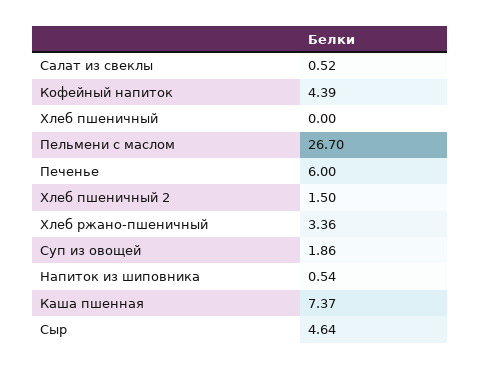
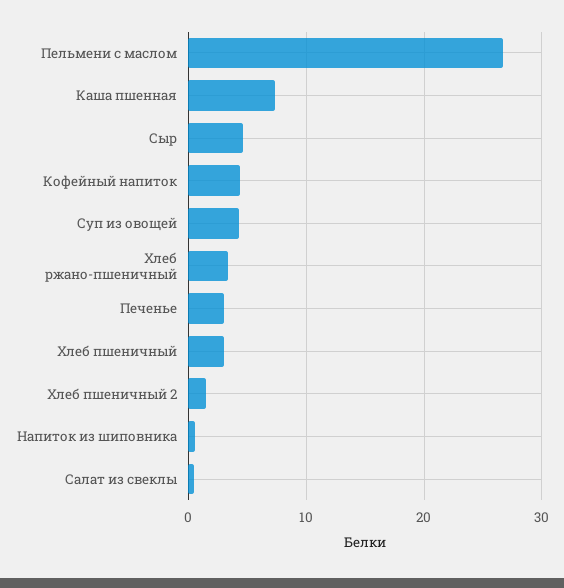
Хлеб пшеничный: 0 -> 3
Печенье: 6 -> 3
Суп из овощей: 1.86 -> 4

